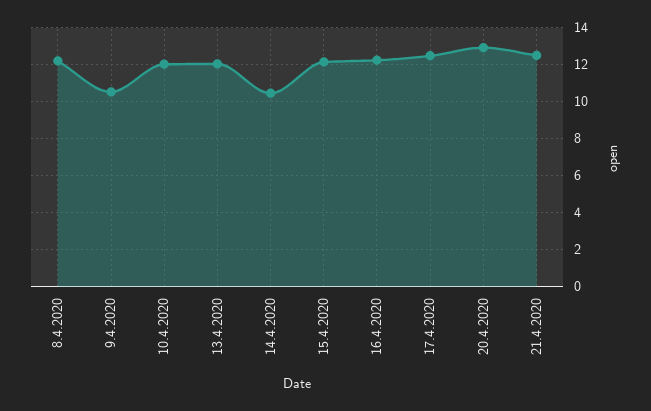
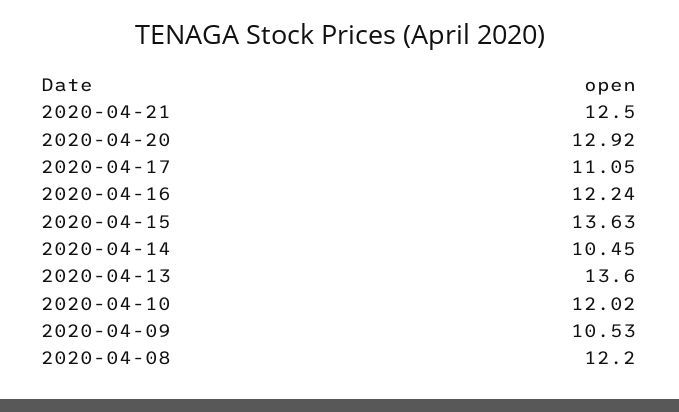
13.4.2020: 12 -> 13.6
15.4.2020: 12 -> 13.63
17.4.2020: 12.5 -> 11.05

